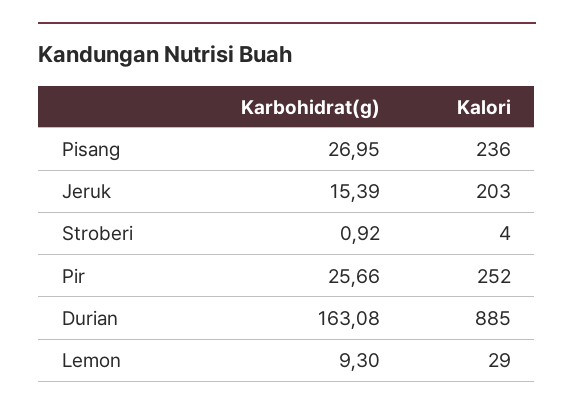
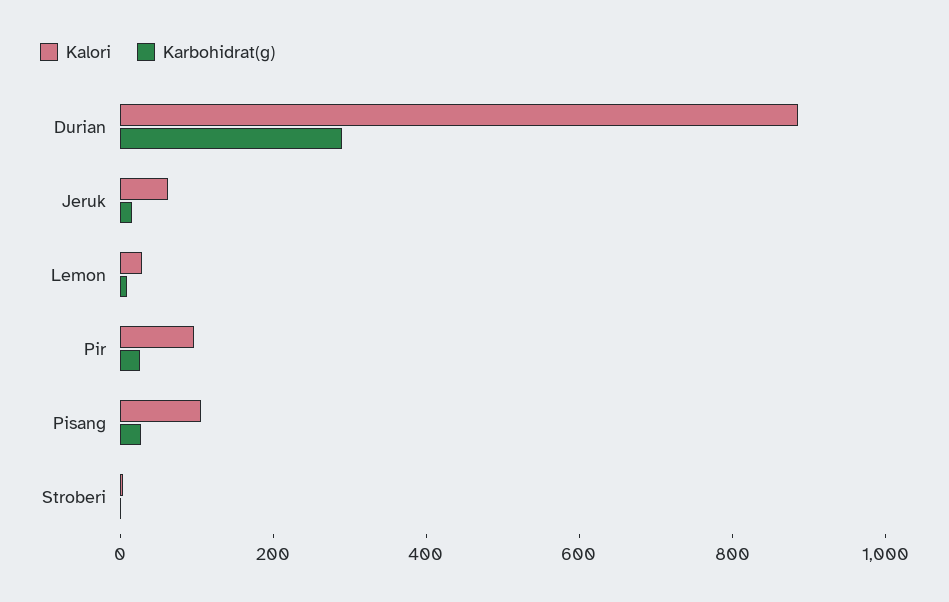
Kalori, Pisang: 236 -> 100
Kalori, Jeruk: 203 -> 50
Kalori, Pir: 252 -> 100
Karbohidrat(g), Durian: 163.08 -> 300

